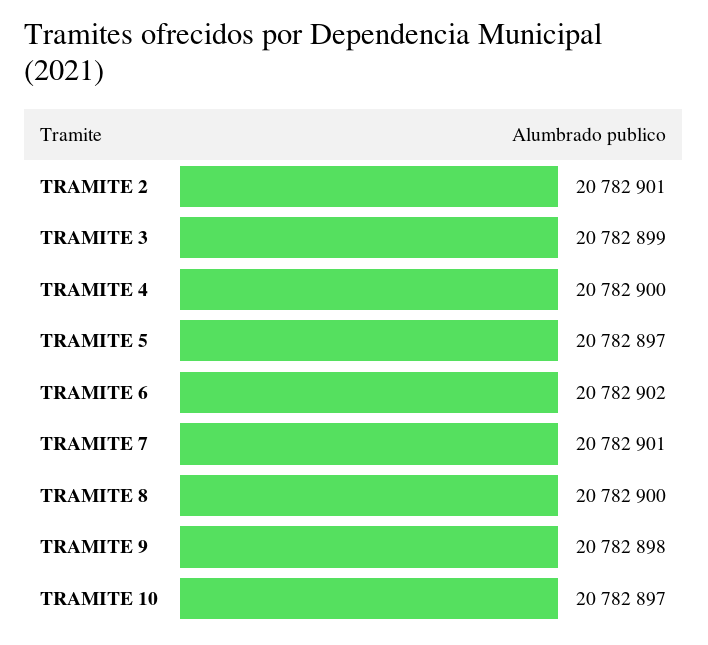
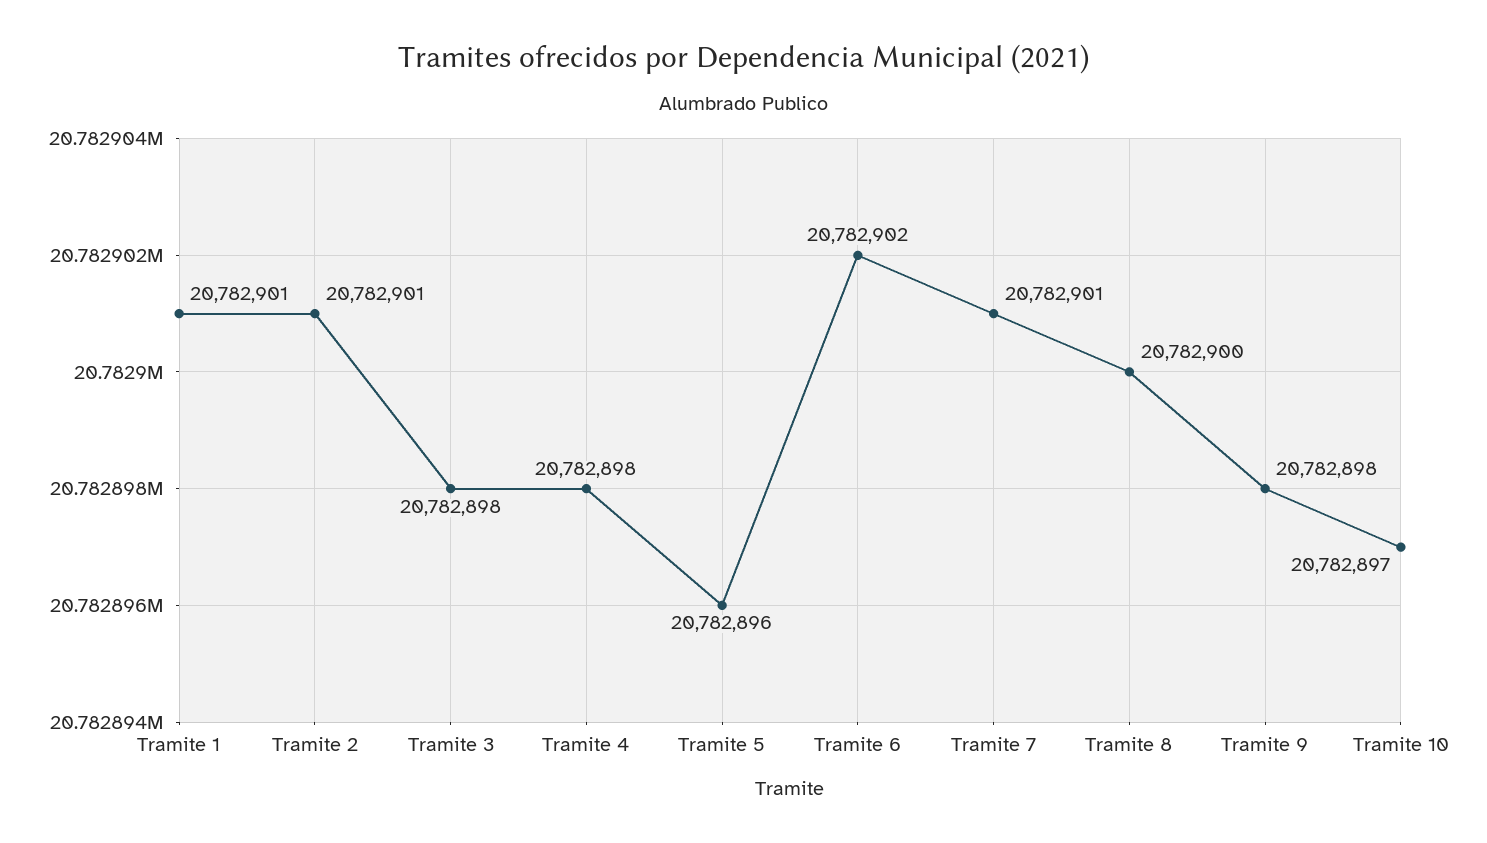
TRAMITE 3: 20782899 -> 20782898
TRAMITE 4: 20782900 -> 20782898
TRAMITE 5: 20782897 -> 20782896
Tramite 1: none -> 20782901

